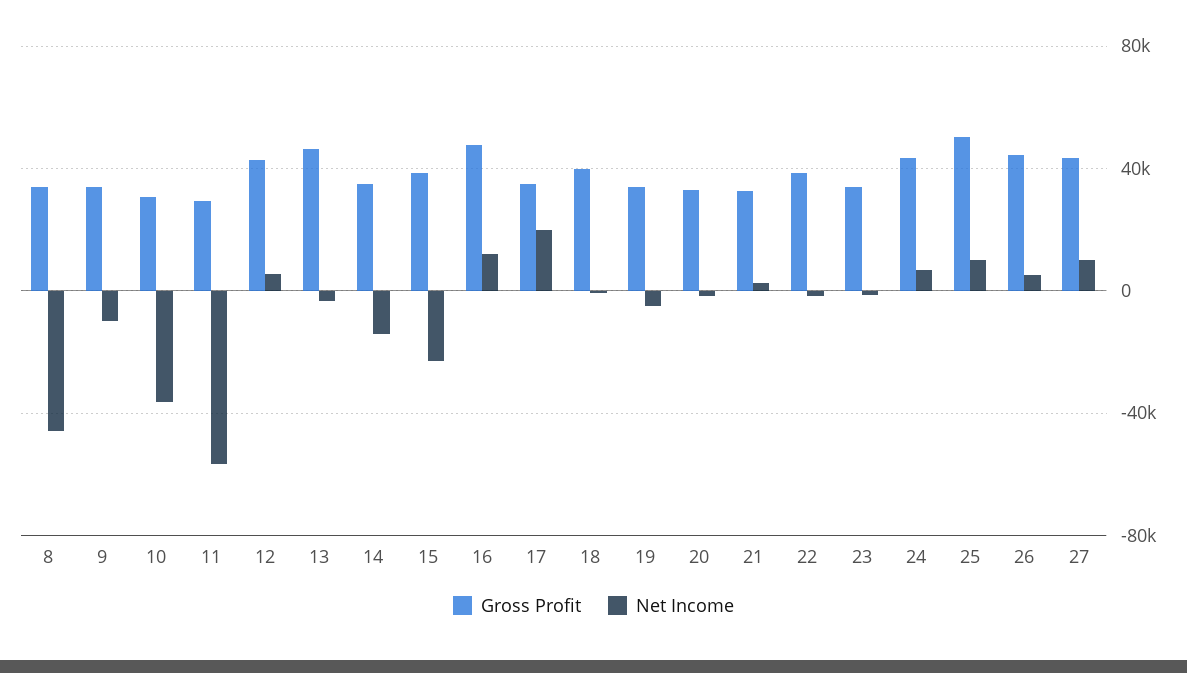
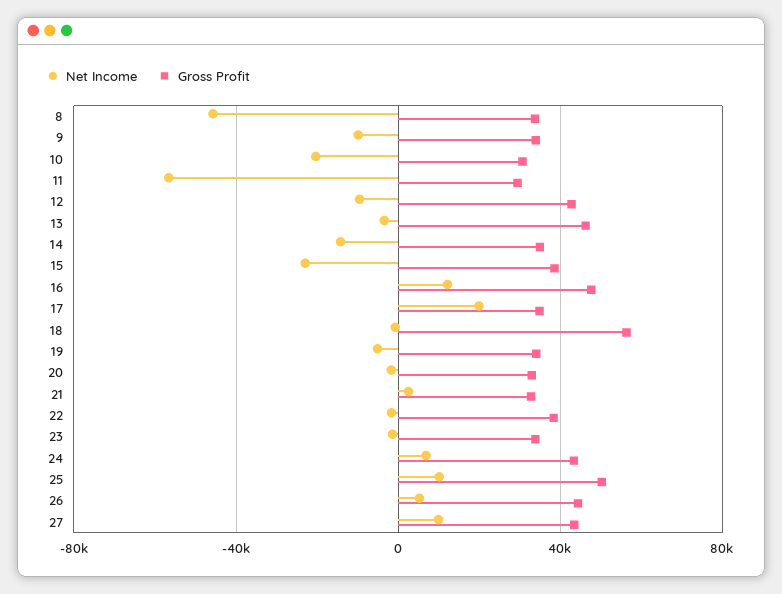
Net Income, 10: -35000 -> -20000
Net Income, 12: 5000 -> -10000
Gross Profit, 18: 40000 -> 55000

